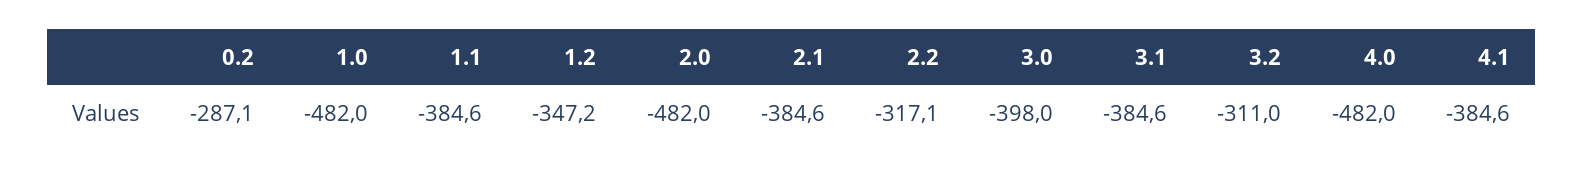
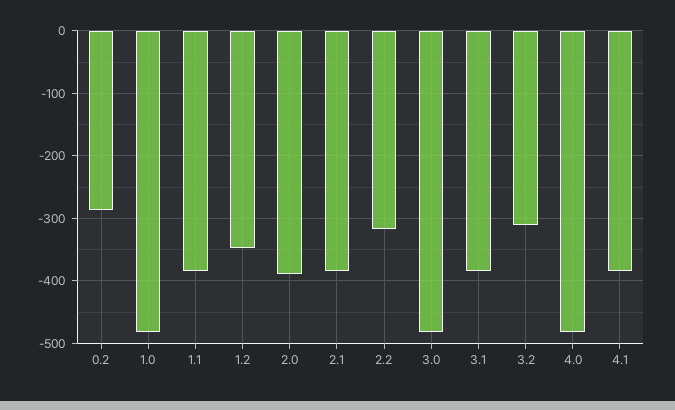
2.0: -482 -> -390
3.0: -398 -> -480

